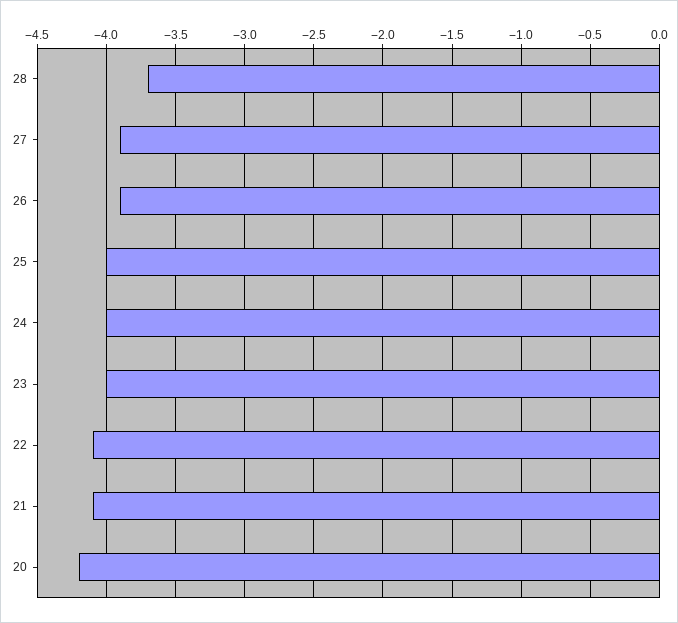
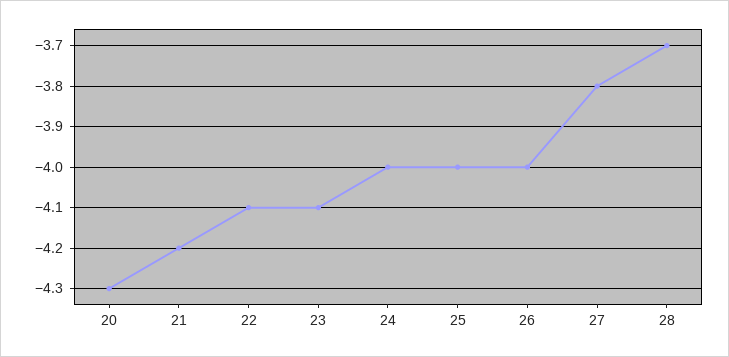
27: -3.9 -> -3.8
26: -3.9 -> -4
23: -4 -> -4.1
21: -4.1 -> -4.2
20: -4.2 -> -4.3

